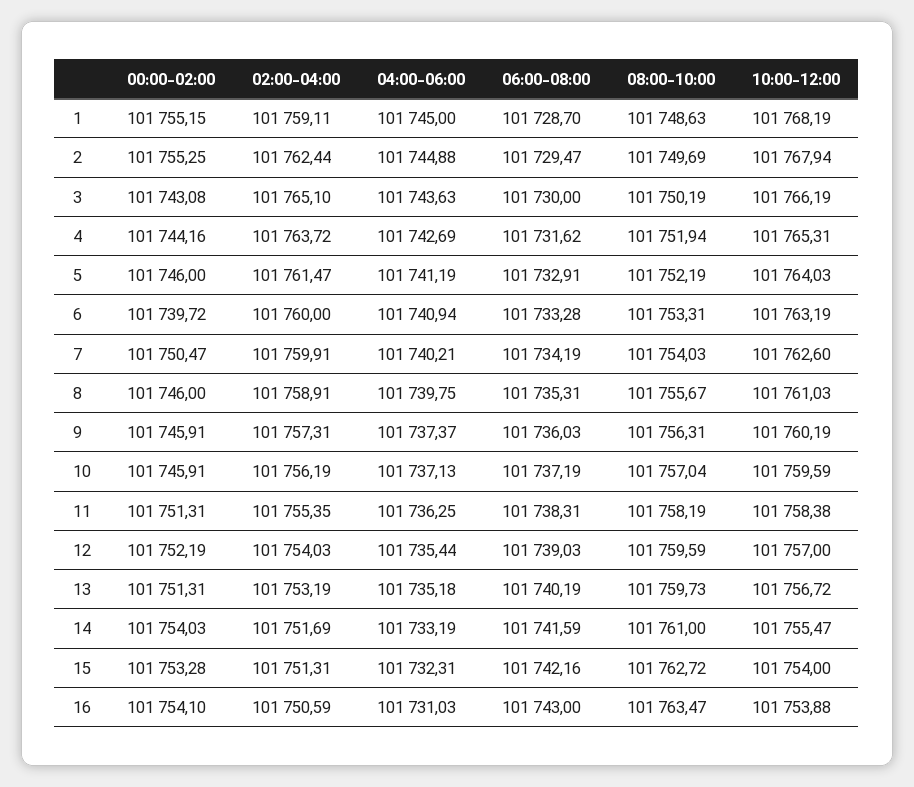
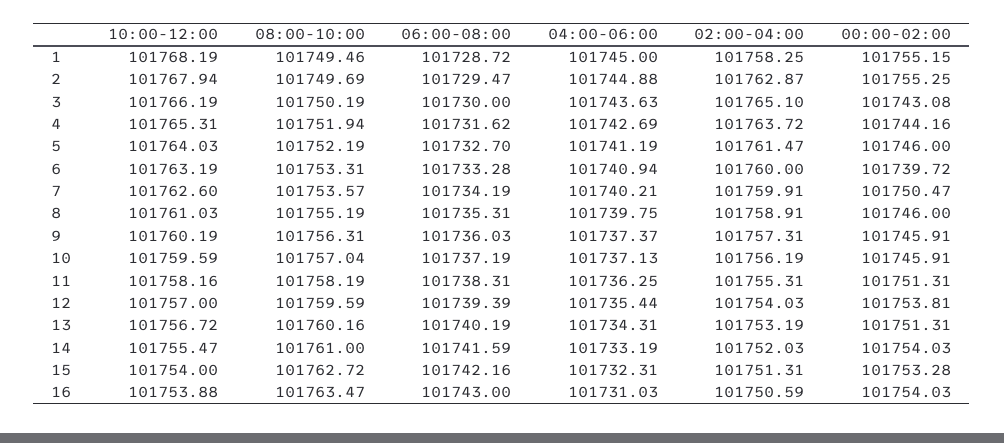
02:00-04:00, 1: 101759.11 -> 101758.25
06:00-08:00, 1: 101728.7 -> 101728.72
08:00-10:00, 1: 101748.63 -> 101749.46
02:00-04:00, 2: 101762.44 -> 101762.87
06:00-08:00, 5: 101732.91 -> 101732.7
08:00-10:00, 7: 101754.03 -> 101753.57
08:00-10:00, 8: 101755.67 -> 101755.19
02:00-04:00, 11: 101755.35 -> 101755.31
10:00-12:00, 11: 101758.38 -> 101758.16
00:00-02:00, 12: 101752.19 -> 101753.81
06:00-08:00, 12: 101739.03 -> 101739.39
04:00-06:00, 13: 101735.18 -> 101734.31
08:00-10:00, 13: 101759.73 -> 101760.16
02:00-04:00, 14: 101751.69 -> 101752.03
00:00-02:00, 16: 101754.1 -> 101754.03

